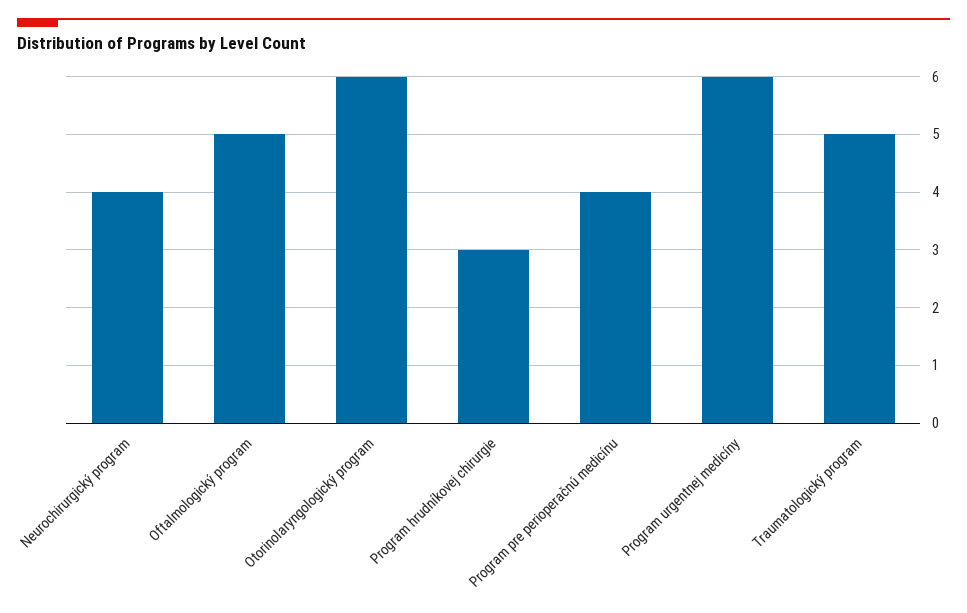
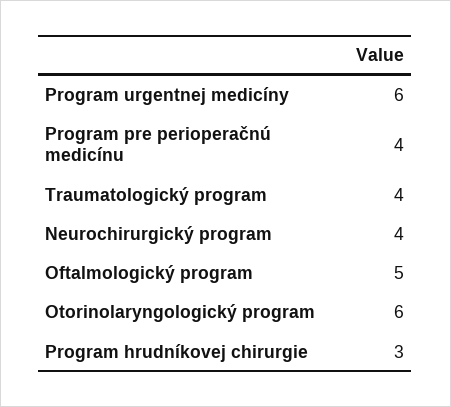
Traumatologický program: 5 -> 4

